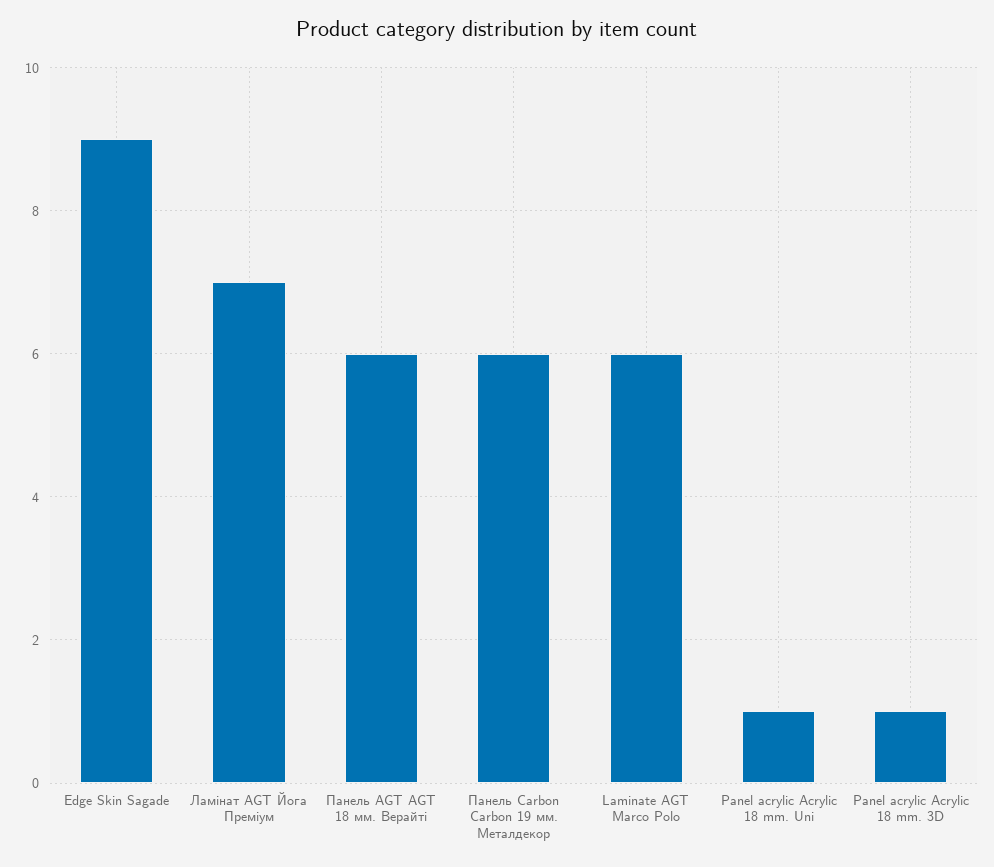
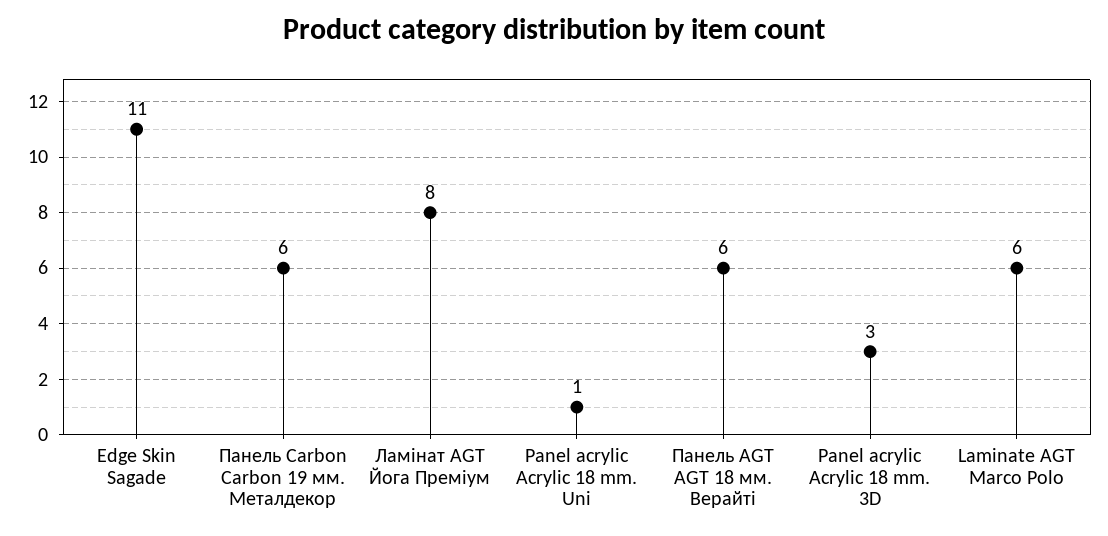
Edge Skin Sagade: 9 -> 11
Ламінат AGT Йога Преміум: 7 -> 8
Panel acrylic Acrylic 18 mm. 3D: 1 -> 3

